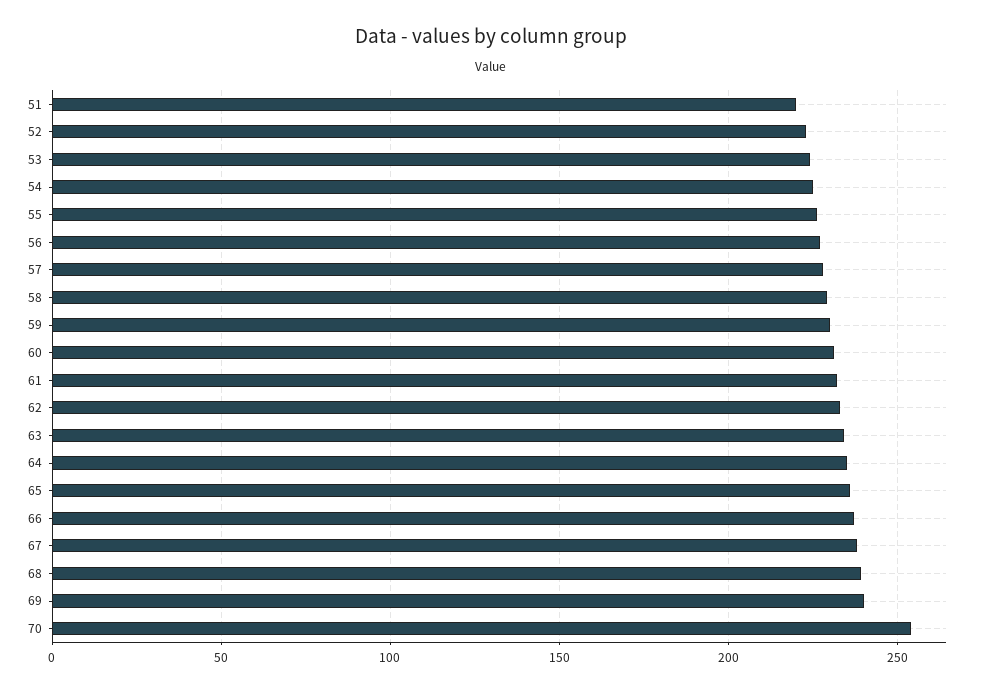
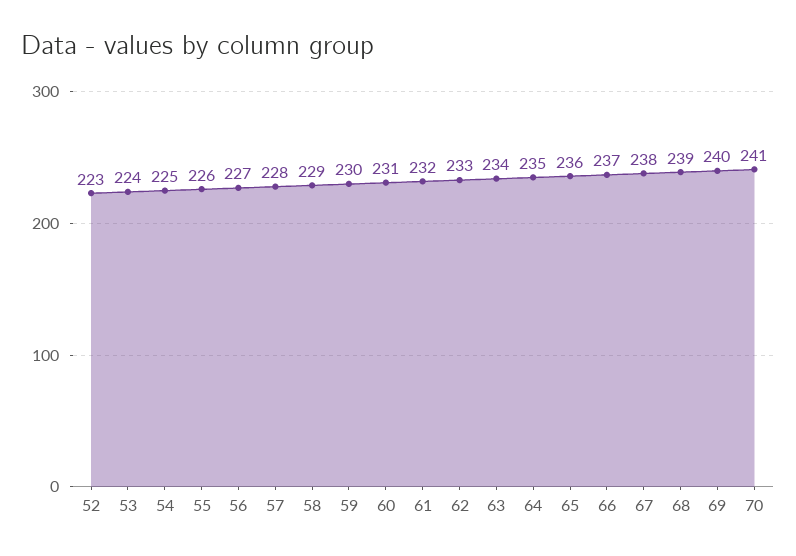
51: 220 -> none
70: 255 -> 241

